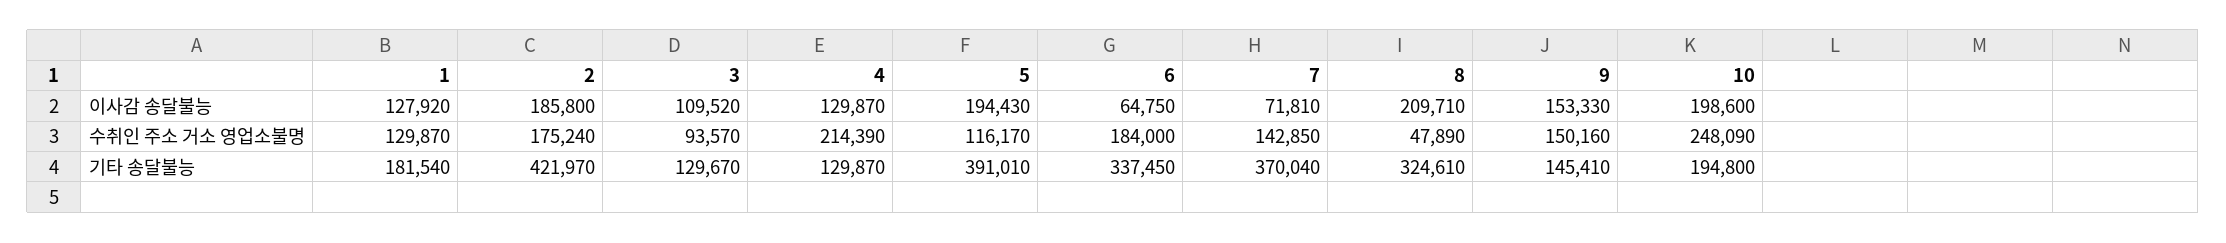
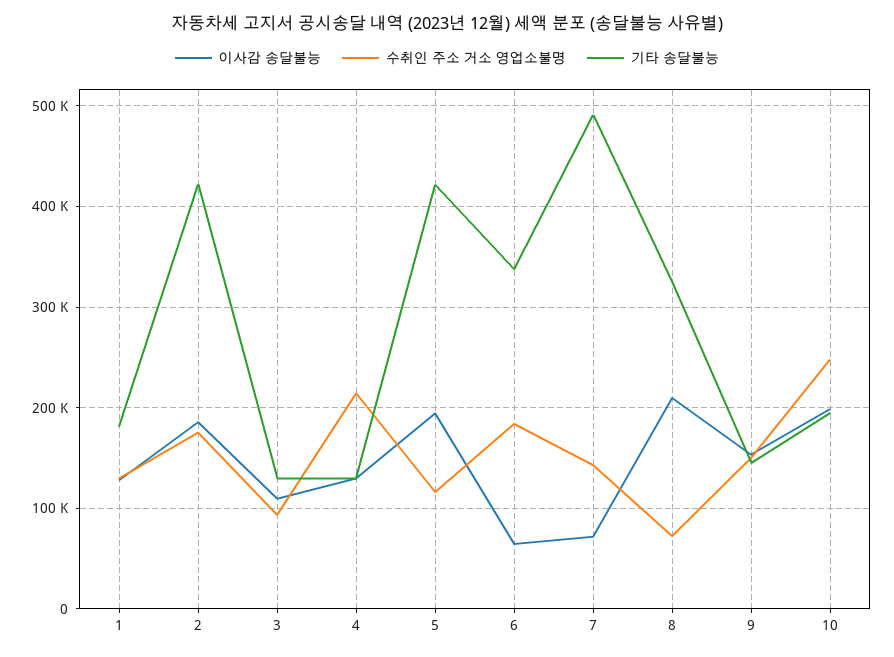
수취인 주소 거소 영업소불명, 8: 47890 -> 70000
기타 송달불능, 5: 391010 -> 420000
기타 송달불능, 7: 370040 -> 490000

